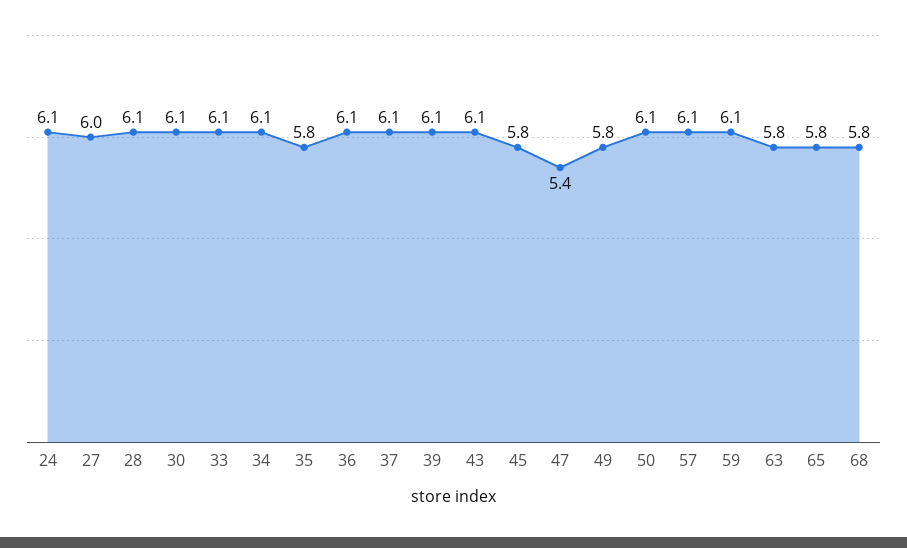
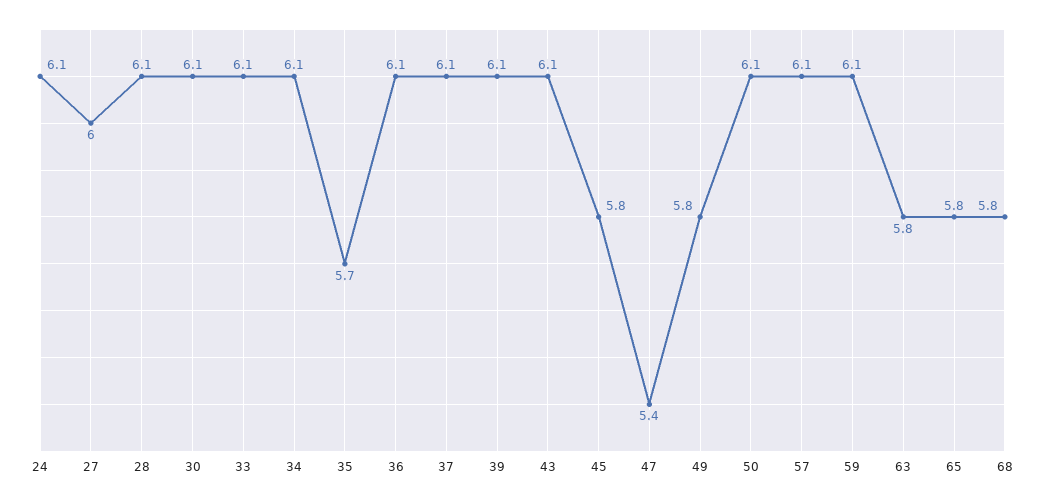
35: 5.8 -> 5.7

